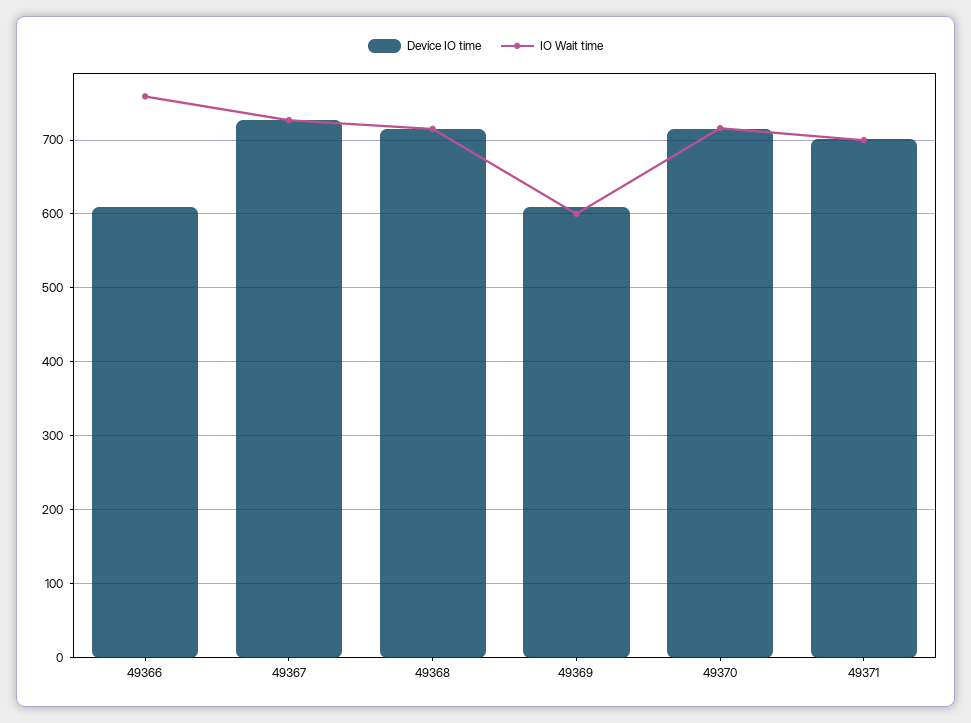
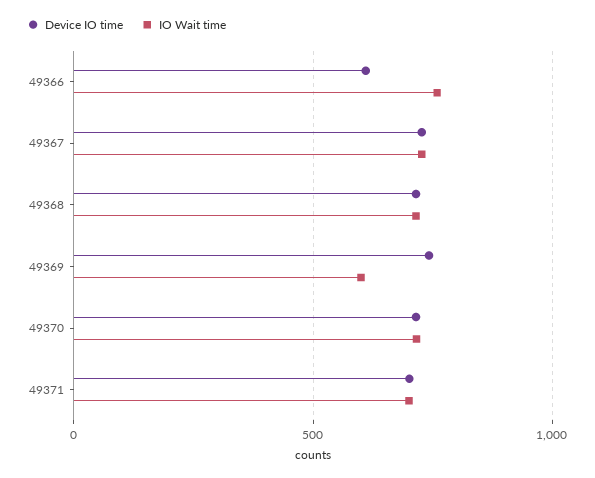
Device IO time, 49369: 610 -> 750

